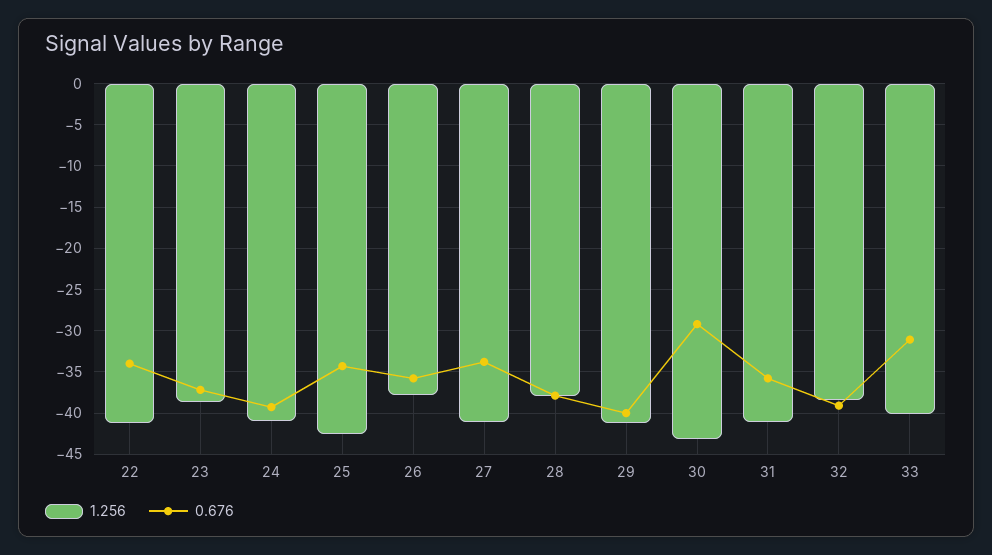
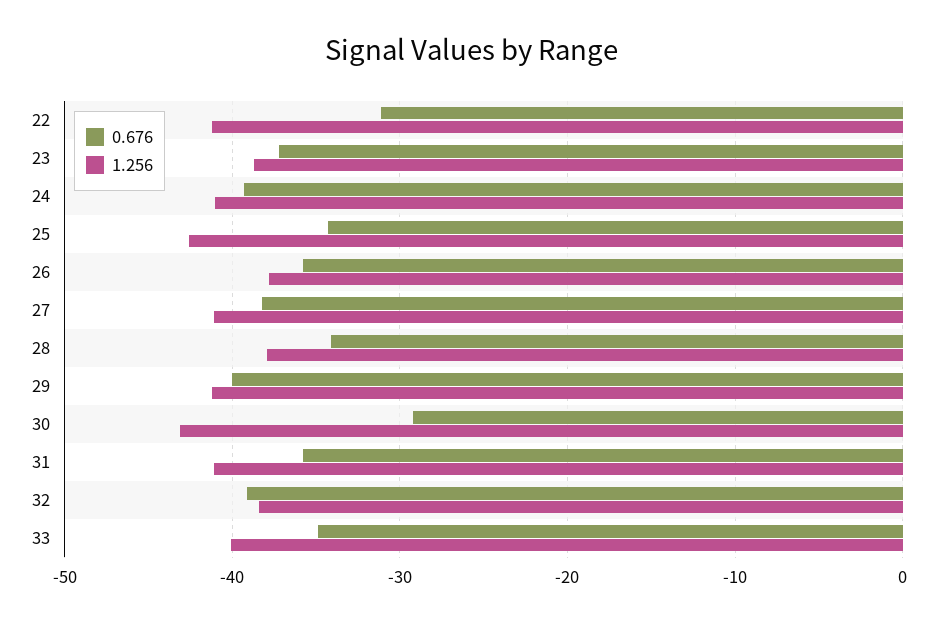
0.676, 22: -34 -> -31
0.676, 27: -34 -> -38
0.676, 28: -38 -> -34
0.676, 33: -31 -> -35

